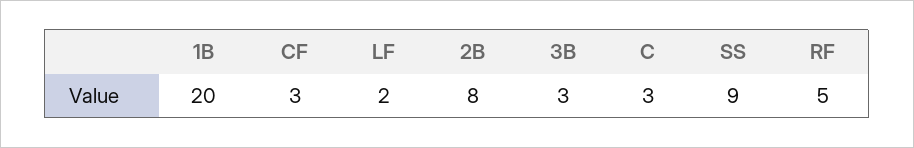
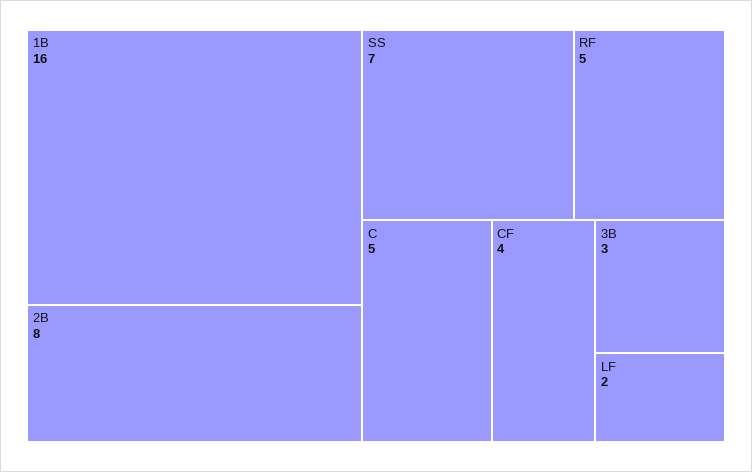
1B: 20 -> 16
CF: 3 -> 4
C: 3 -> 5
SS: 9 -> 7

